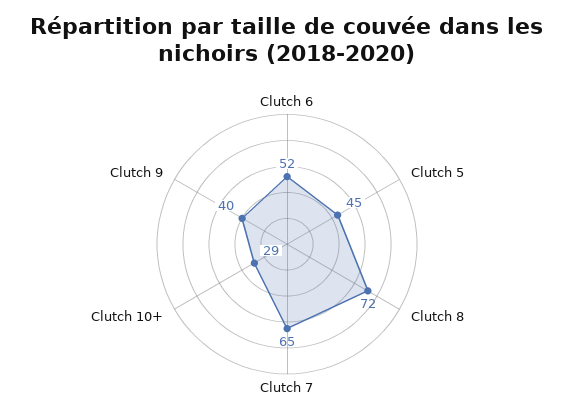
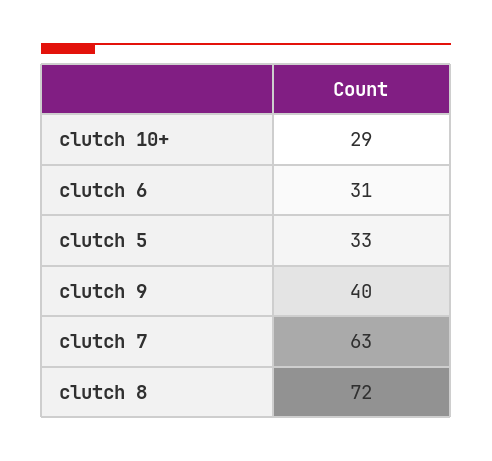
Clutch 6: 52 -> 31
Clutch 5: 45 -> 33
Clutch 7: 65 -> 63

